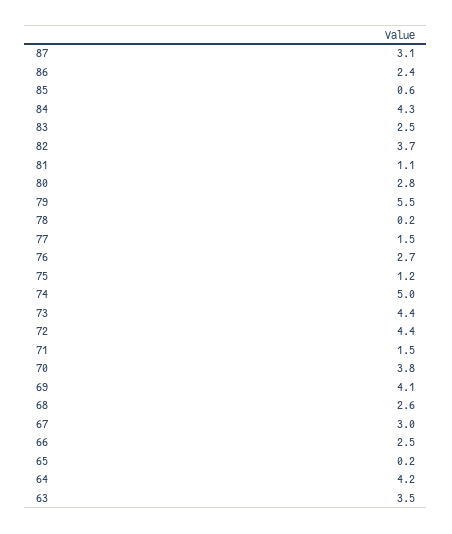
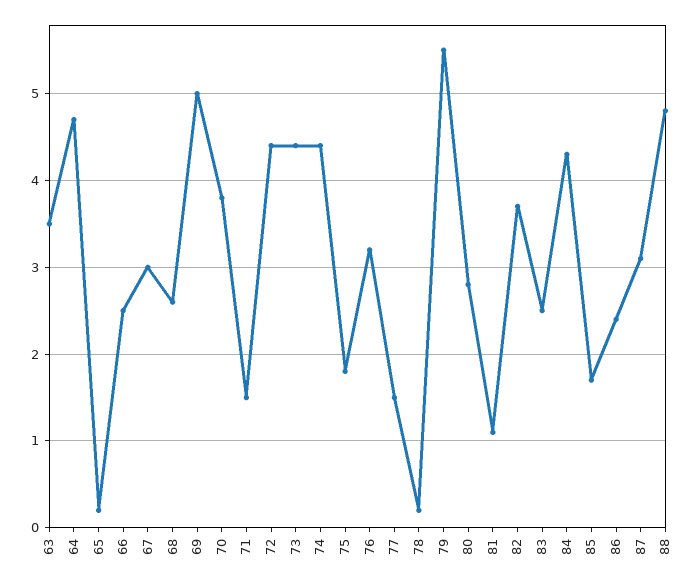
85: 0.6 -> 1.7
76: 2.7 -> 3.2
75: 1.2 -> 1.8
74: 5 -> 4.4
69: 4.1 -> 5
64: 4.2 -> 4.7
88: none -> 4.8

